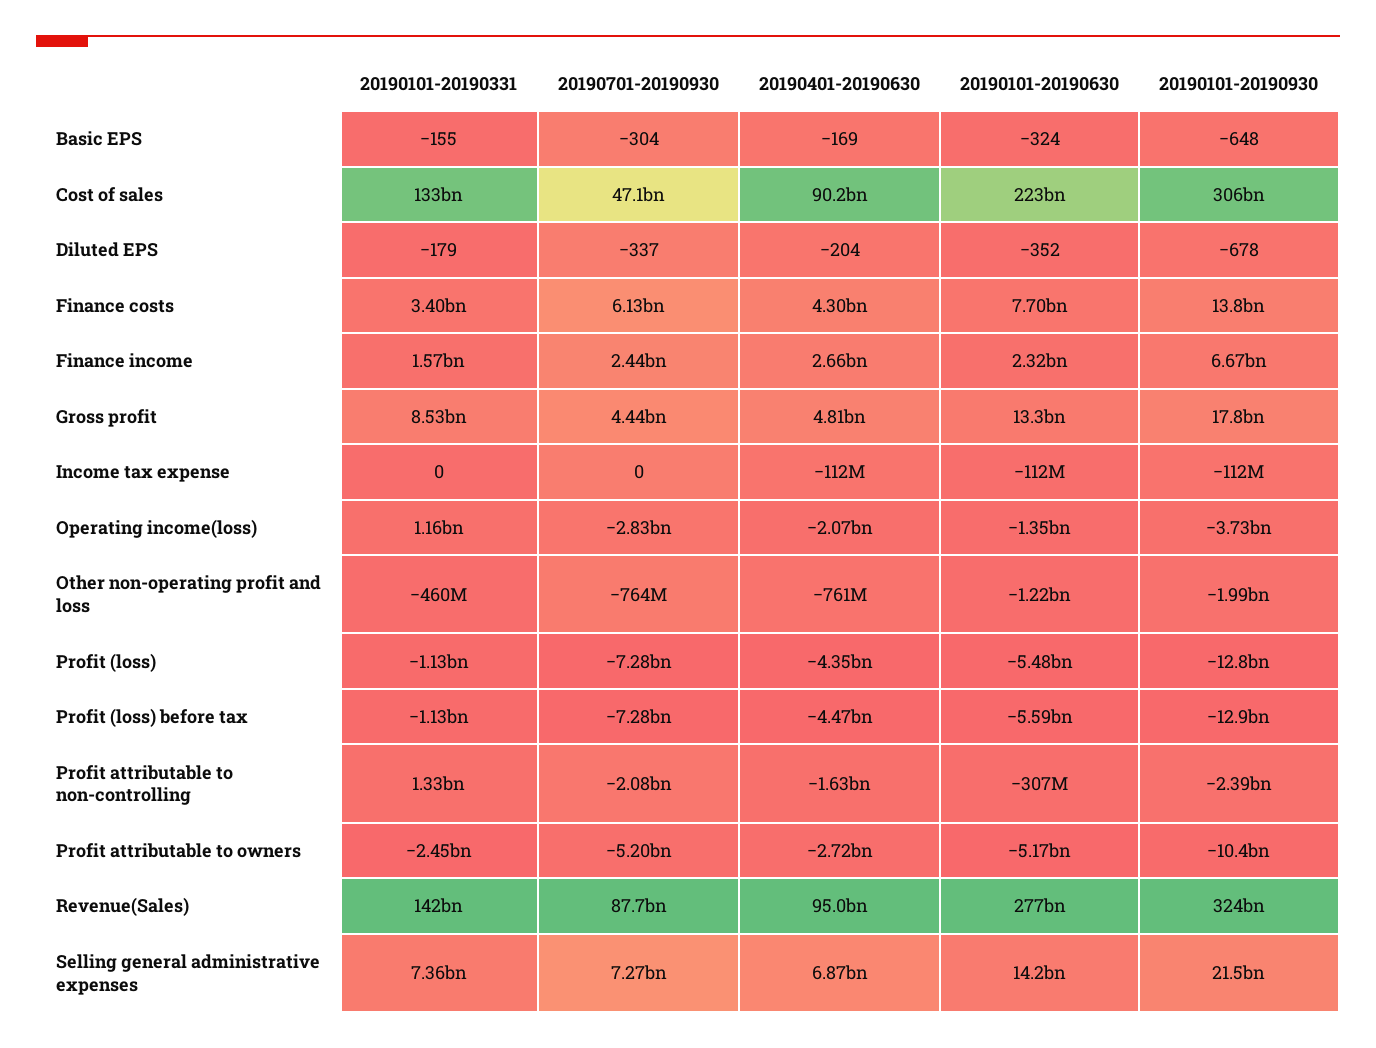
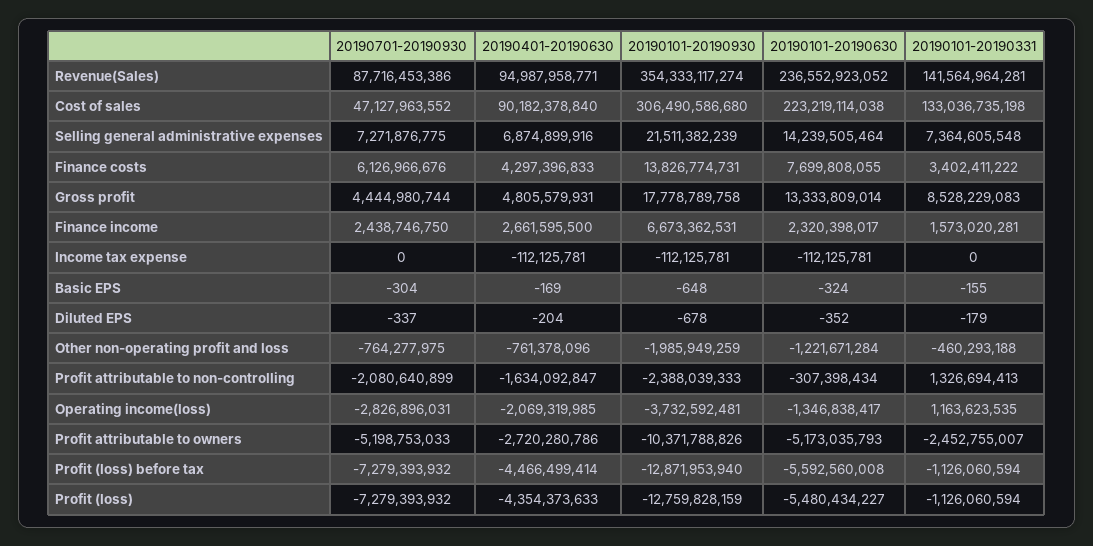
20190101-20190630, Revenue(Sales): 277000000000 -> 236552923052
20190101-20190930, Revenue(Sales): 324000000000 -> 354333117274

